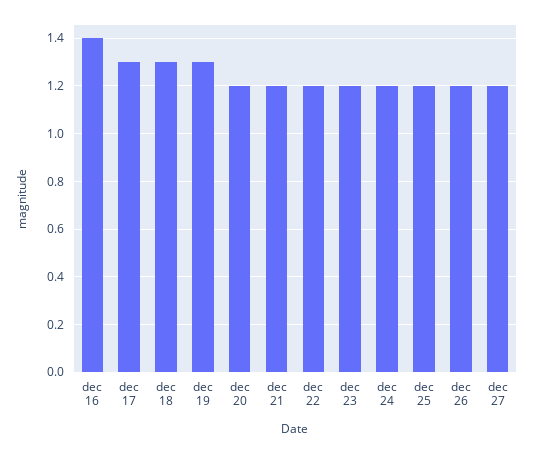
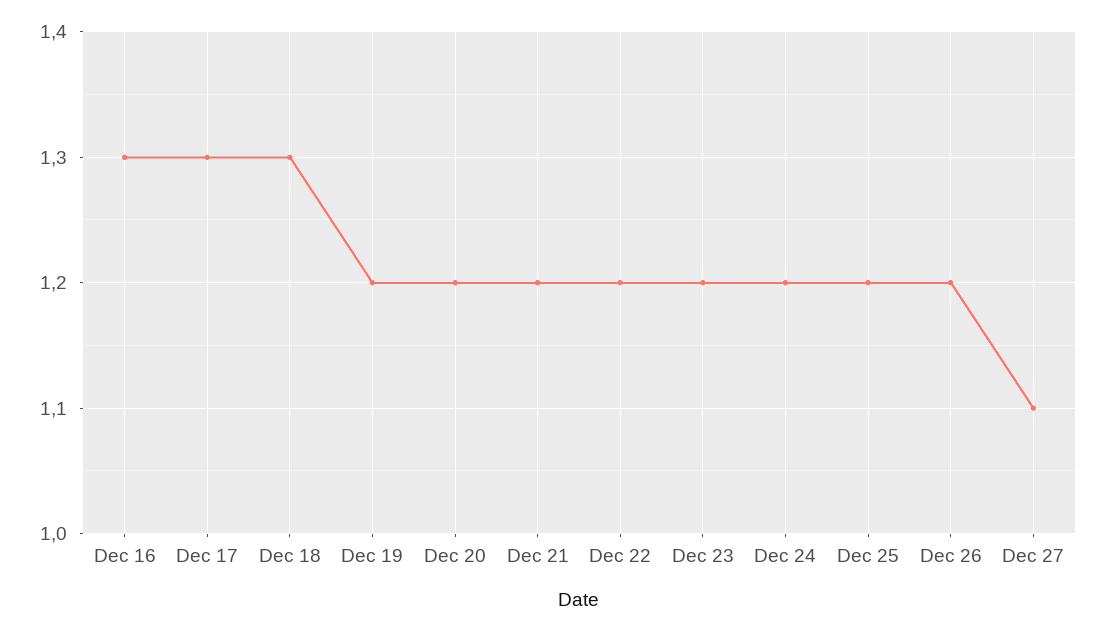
dec 16: 1.4 -> 1.3
dec 19: 1.3 -> 1.2
dec 27: 1.2 -> 1.1

